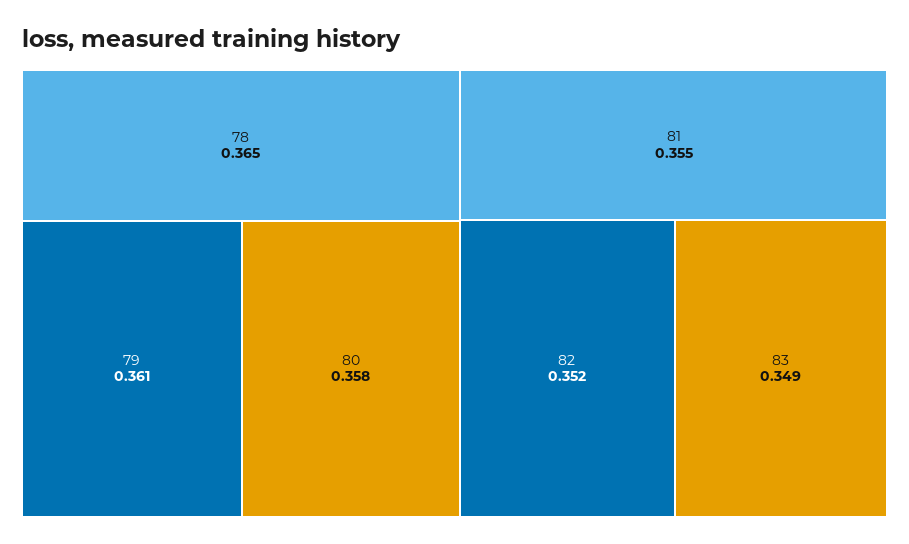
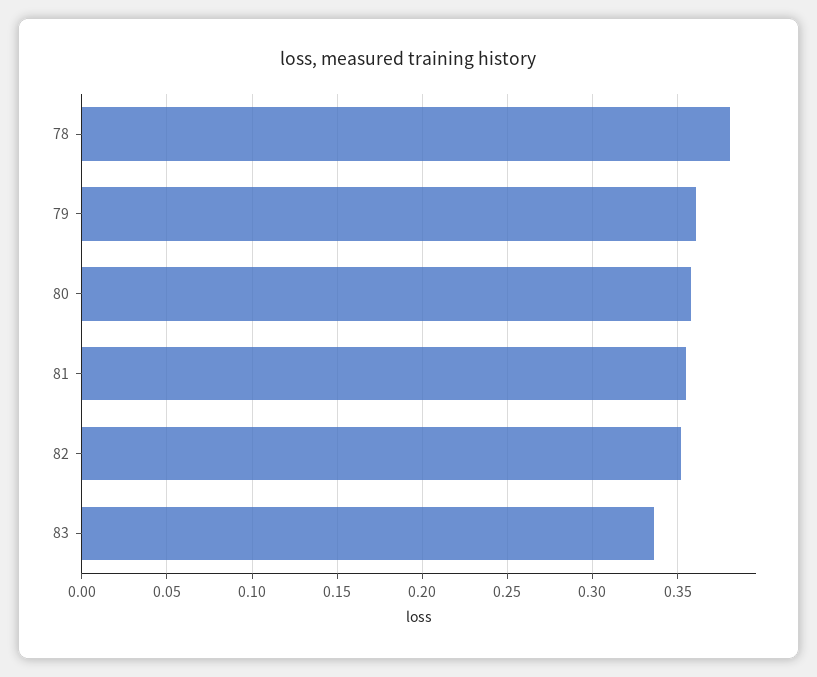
78: 0.365 -> 0.38
83: 0.349 -> 0.335

